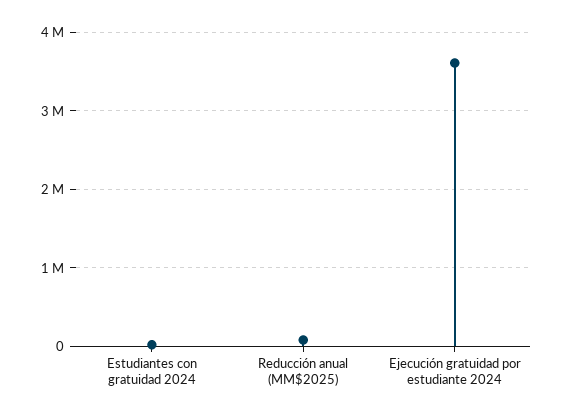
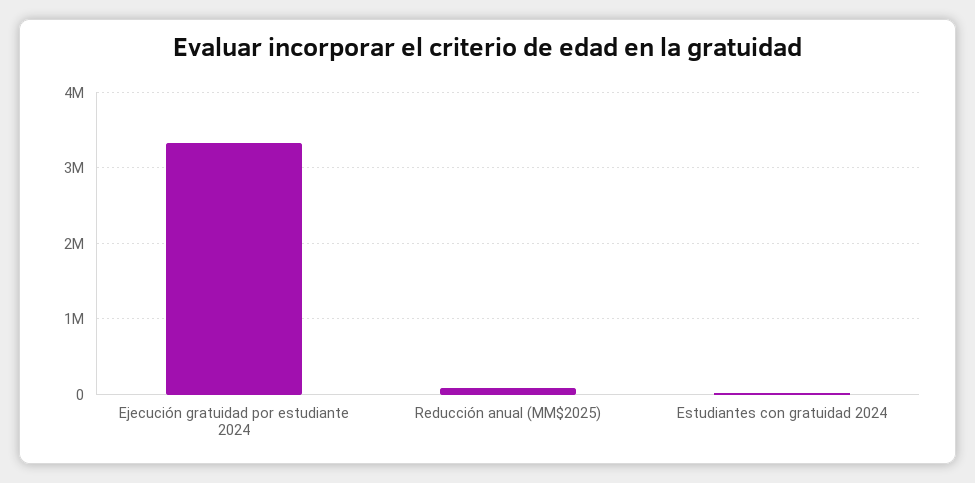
Ejecución gratuidad por estudiante 2024: 3600000 -> 3300000

